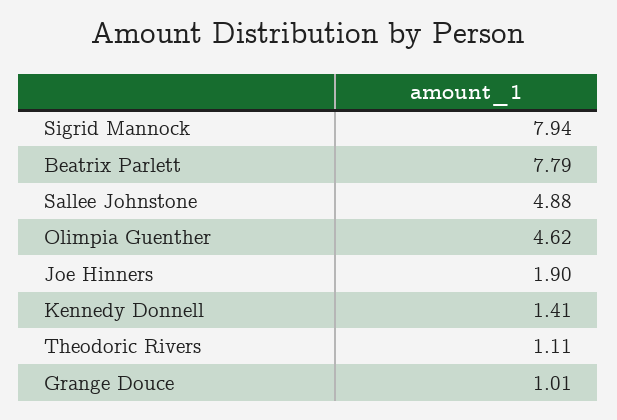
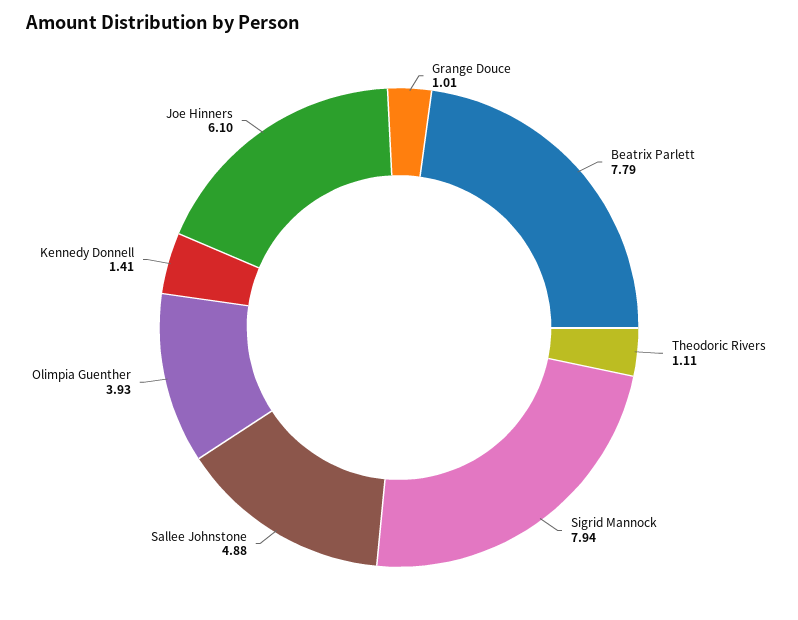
Olimpia Guenther: 4.62 -> 3.93
Joe Hinners: 1.9 -> 6.1

